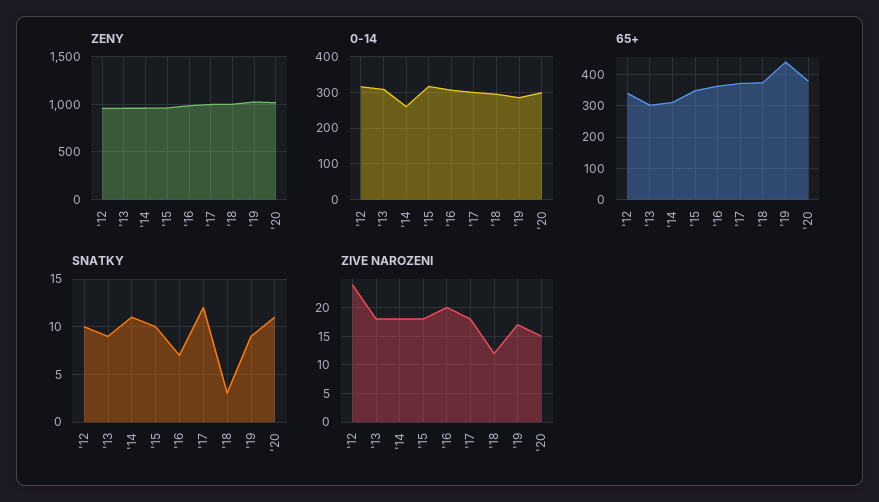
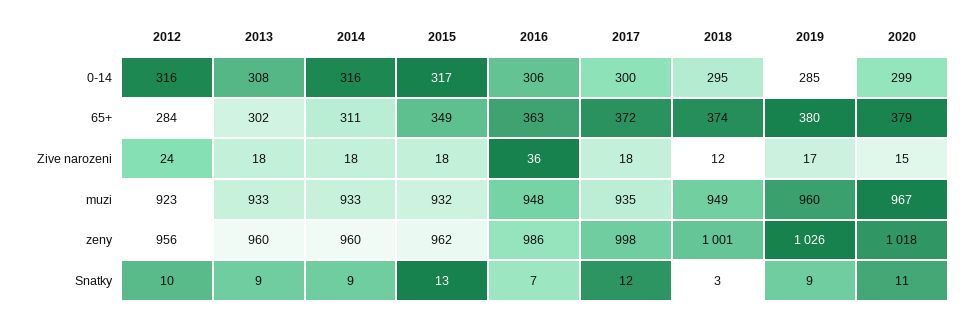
0-14, '14: 260 -> 316
65+, '12: 340 -> 284
65+, '19: 440 -> 380
SNATKY, '14: 11 -> 9
SNATKY, '15: 10 -> 13
ZIVE NAROZENI, '16: 20 -> 36
muzi, '12: none -> 923
muzi, '13: none -> 933
muzi, '14: none -> 933
muzi, '15: none -> 932
muzi, '16: none -> 948
muzi, '17: none -> 935
muzi, '18: none -> 949
muzi, '19: none -> 960
muzi, '20: none -> 967

